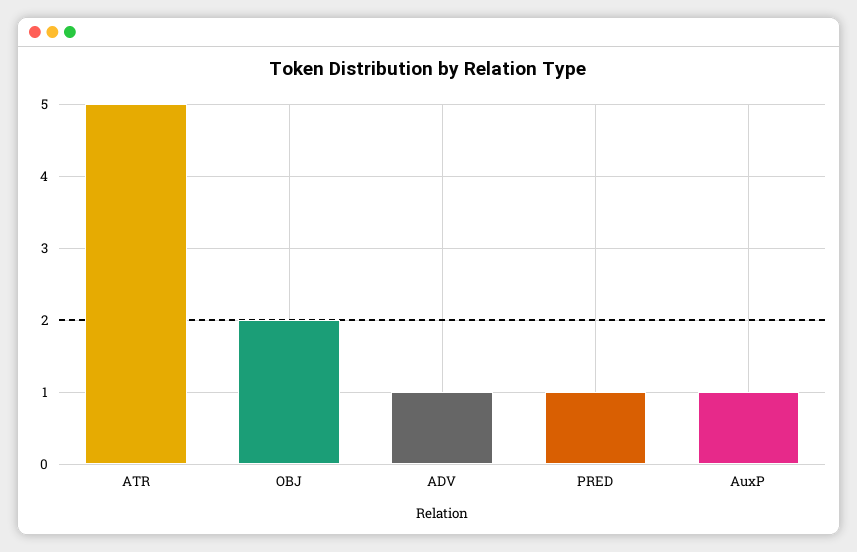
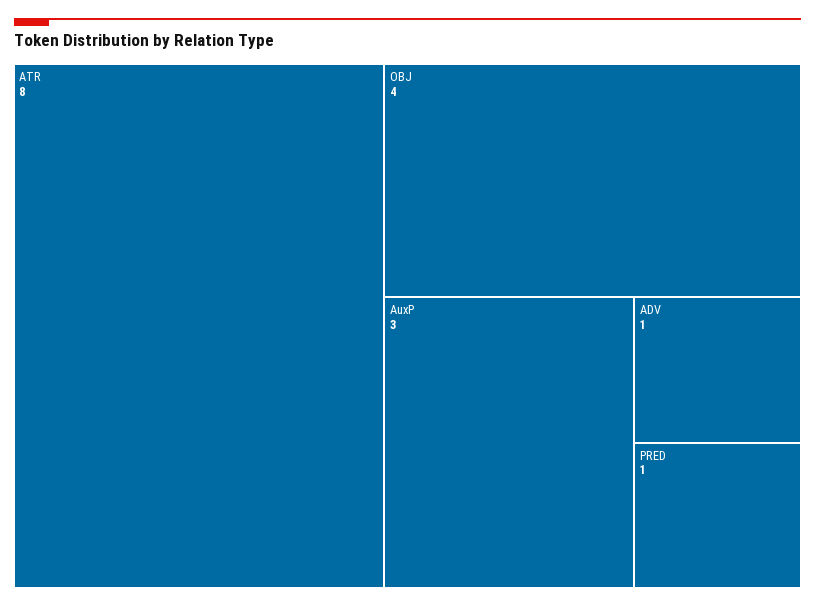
ATR: 5 -> 8
OBJ: 2 -> 4
AuxP: 1 -> 3

